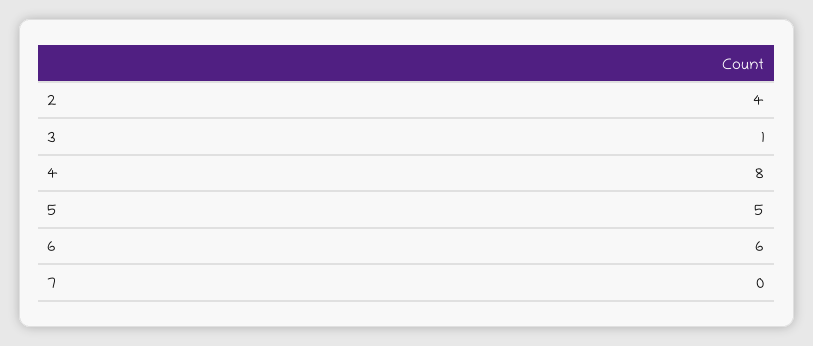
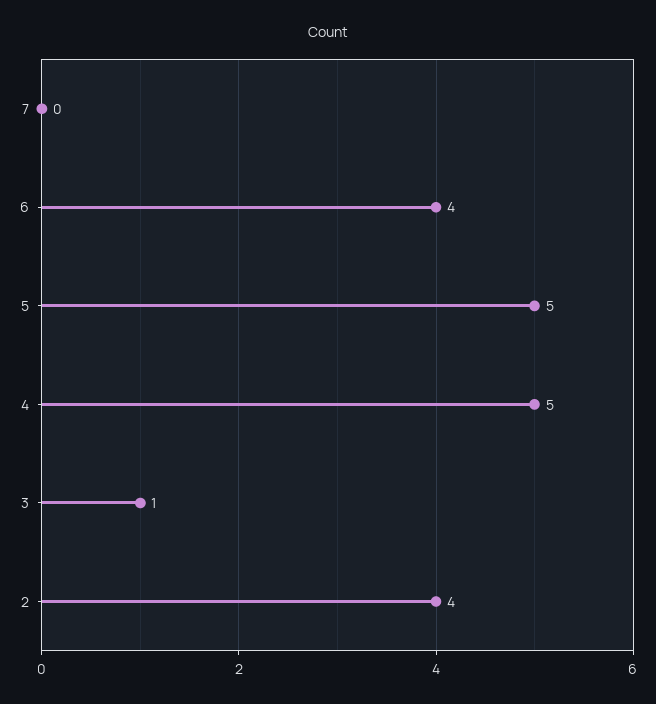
4: 8 -> 5
6: 6 -> 4

